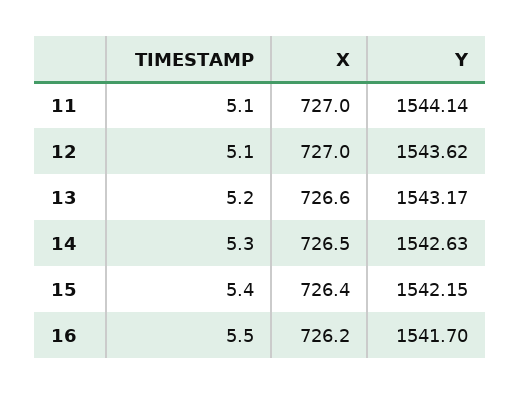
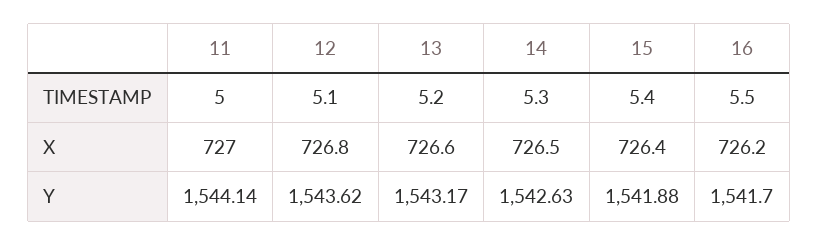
TIMESTAMP, 11: 5.1 -> 5
X, 12: 727 -> 726.8
Y, 15: 1542.15 -> 1541.88

